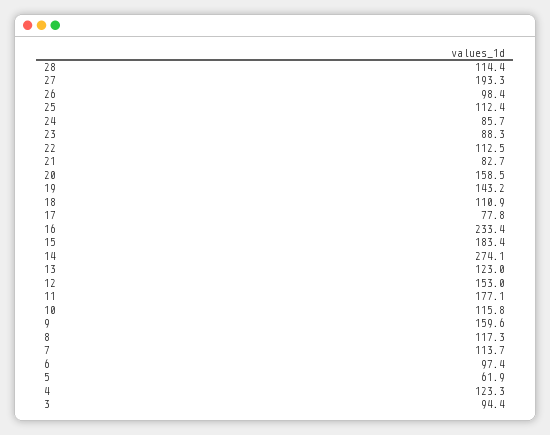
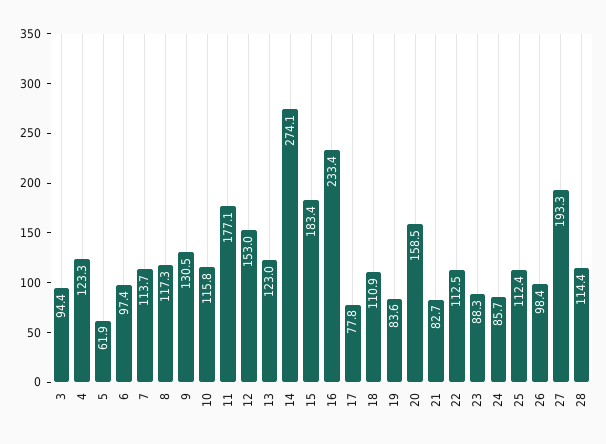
19: 143.2 -> 83.6
9: 159.6 -> 130.5

